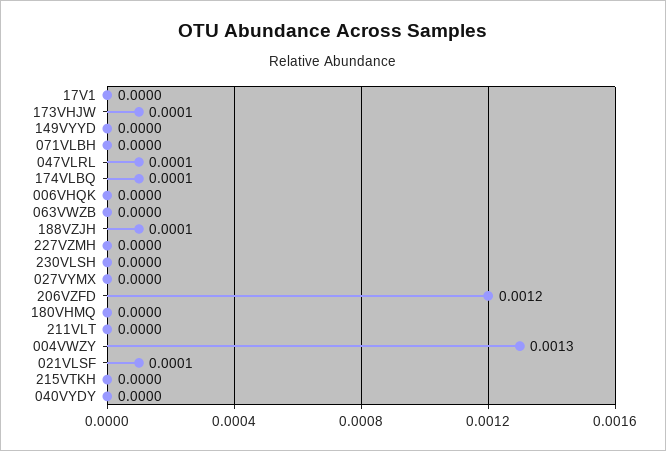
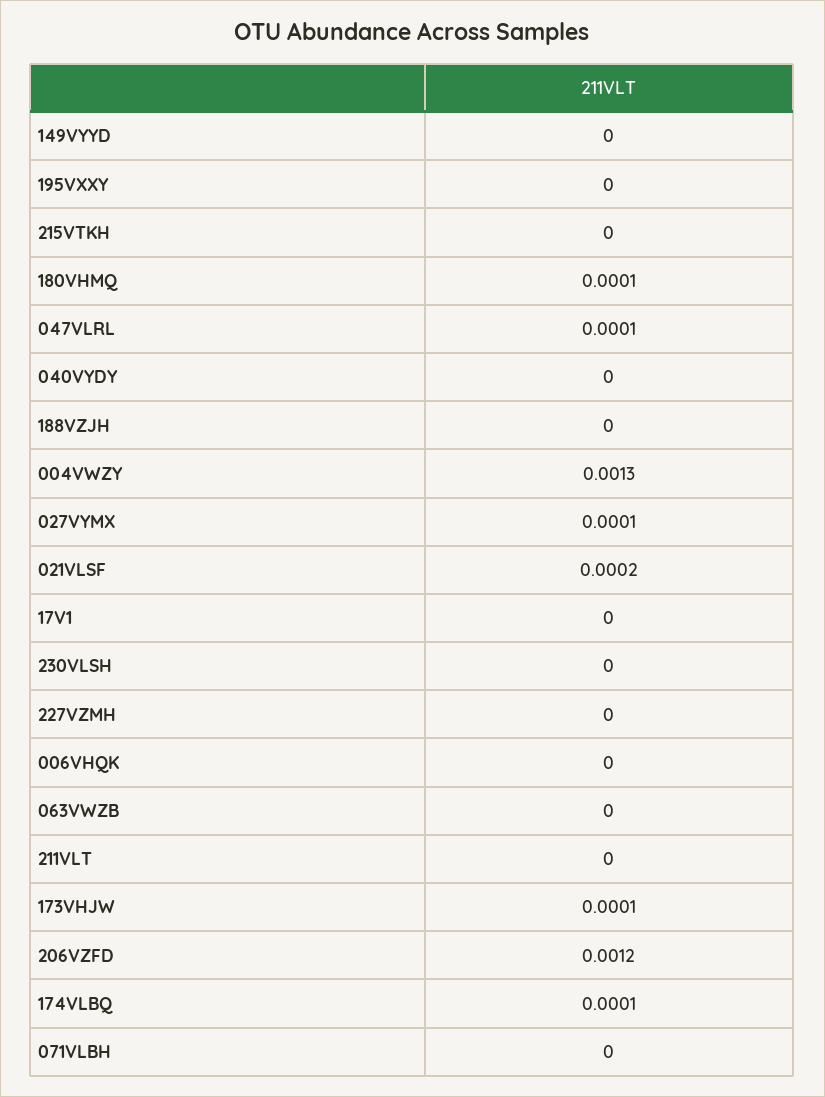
188VZJH: 0.0001 -> 0
027VYMX: 0 -> 0.0001
180VHMQ: 0 -> 0.0001
021VLSF: 0.0001 -> 0.0002
195VXXY: none -> 0

